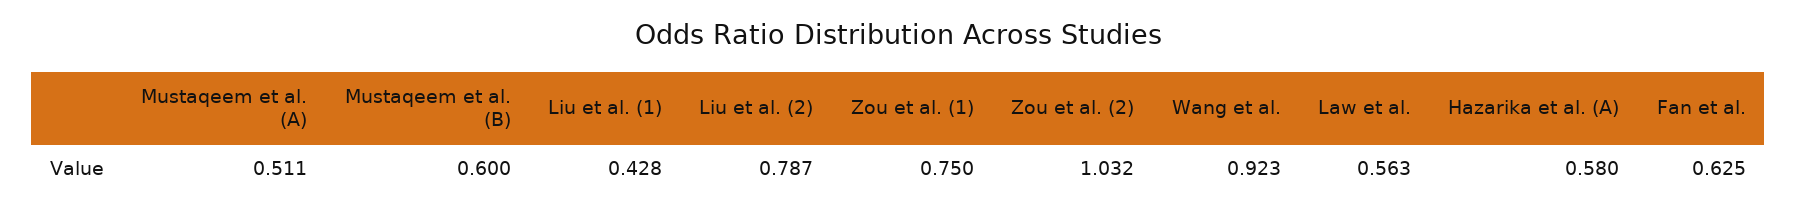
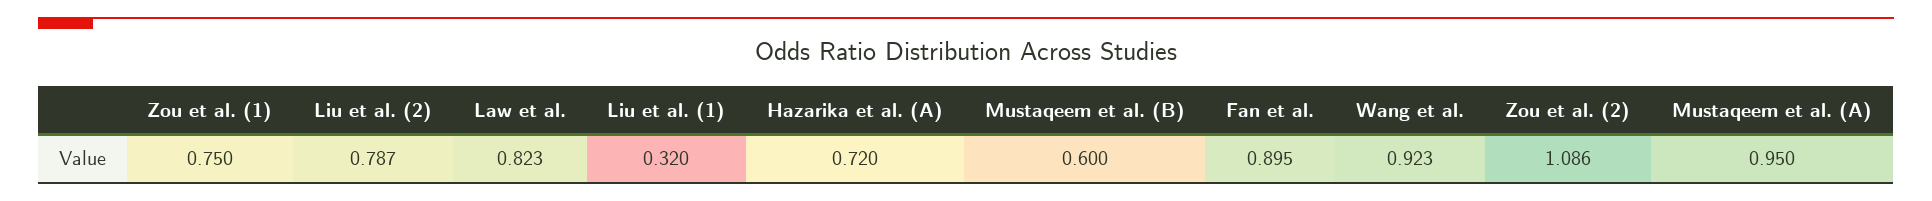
Mustaqeem et al. (A): 0.511 -> 0.95
Liu et al. (1): 0.428 -> 0.32
Zou et al. (2): 1.032 -> 1.086
Law et al.: 0.563 -> 0.823
Hazarika et al. (A): 0.58 -> 0.72
Fan et al.: 0.625 -> 0.895

